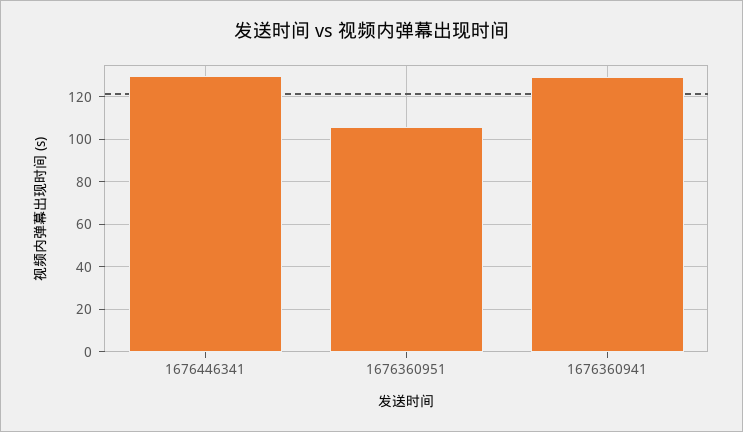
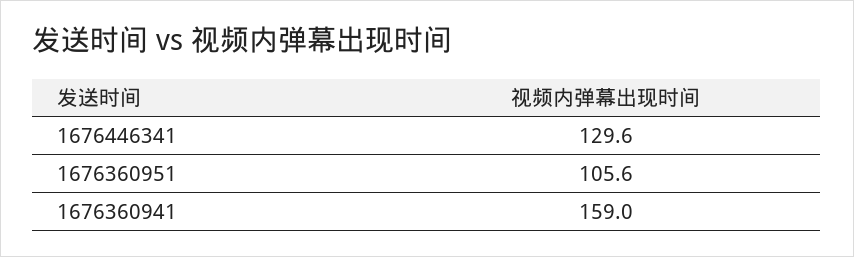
1676360941: 130 -> 159

